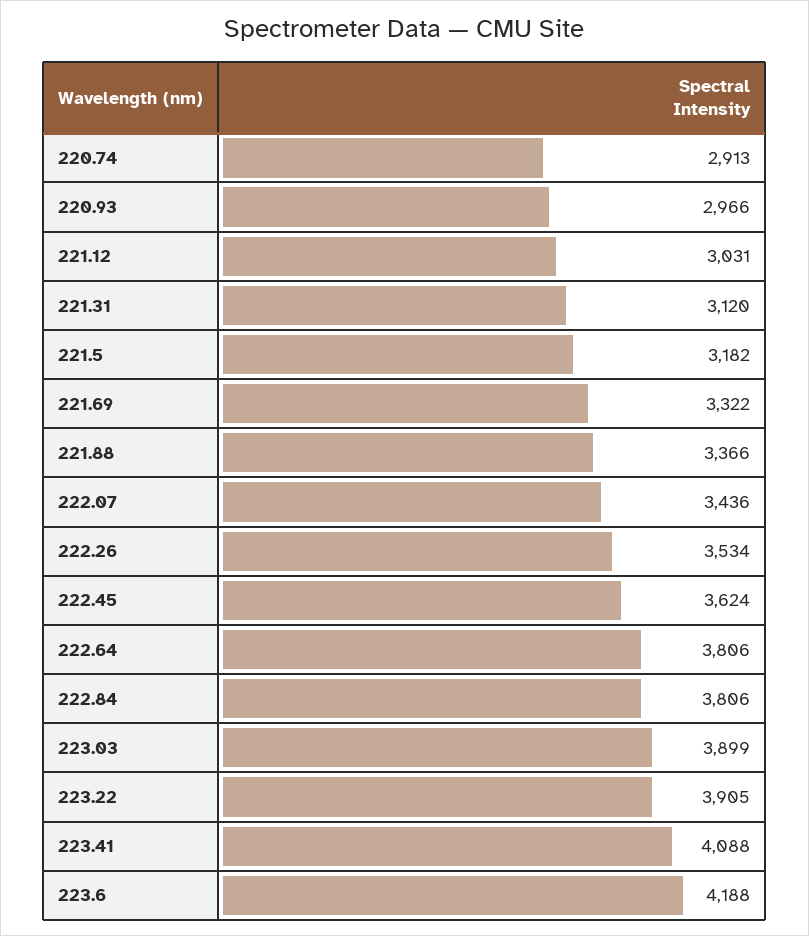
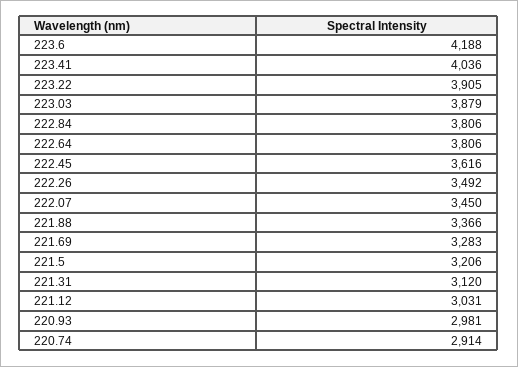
220.74: 2913 -> 2914
220.93: 2966 -> 2981
221.5: 3182 -> 3206
221.69: 3322 -> 3283
222.07: 3436 -> 3450
222.26: 3534 -> 3492
222.45: 3624 -> 3616
223.03: 3899 -> 3879
223.41: 4088 -> 4036

